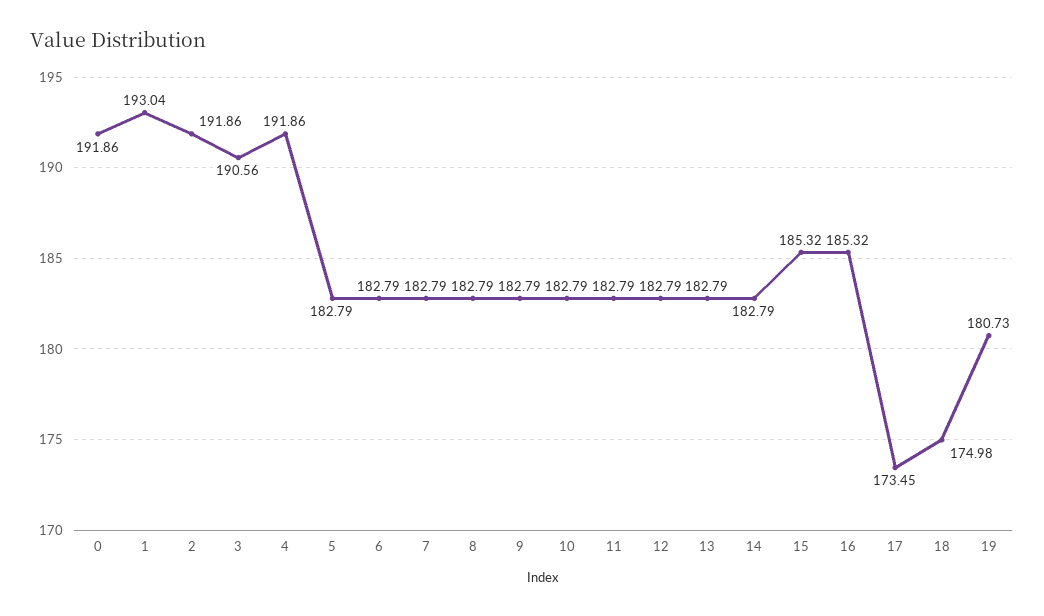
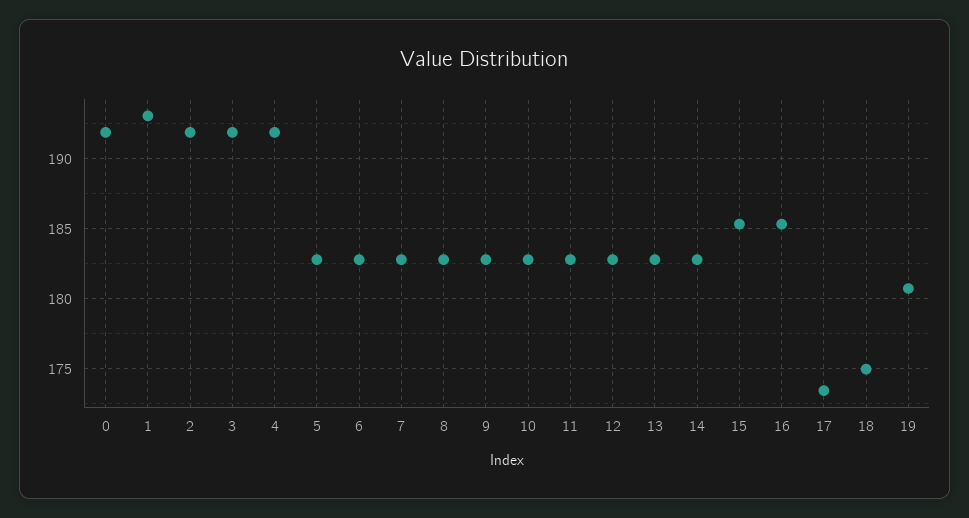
3: 190.56 -> 192

